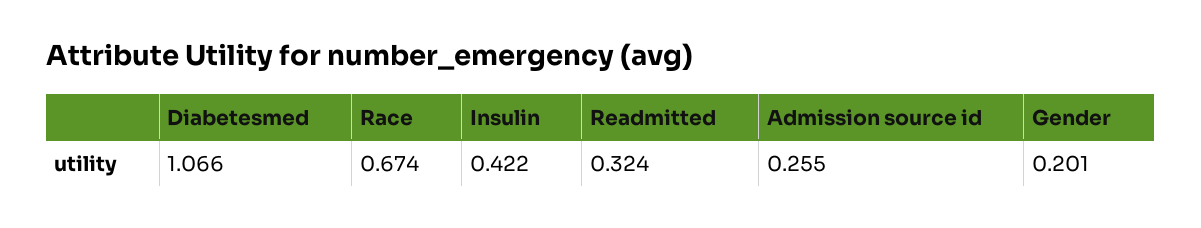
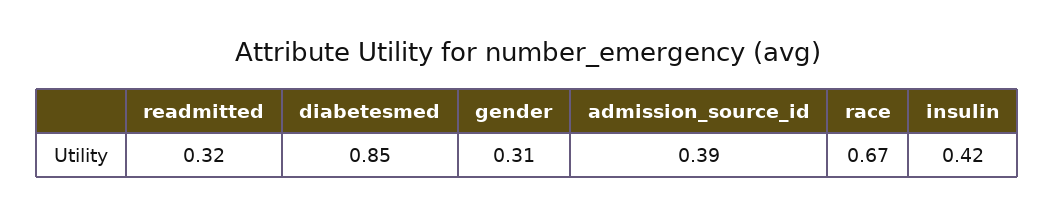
Diabetesmed: 1.066 -> 0.85
Admission source id: 0.255 -> 0.39
Gender: 0.201 -> 0.31

